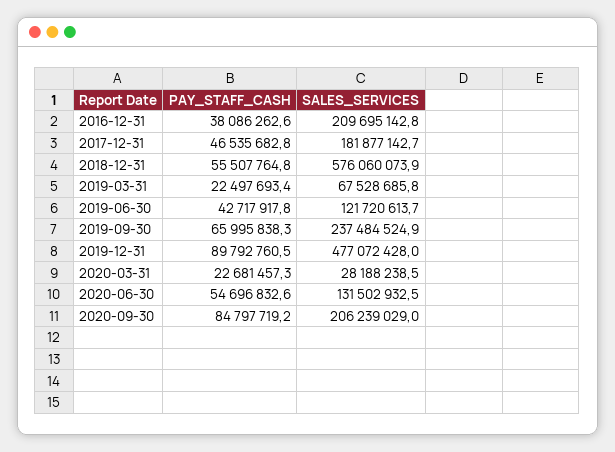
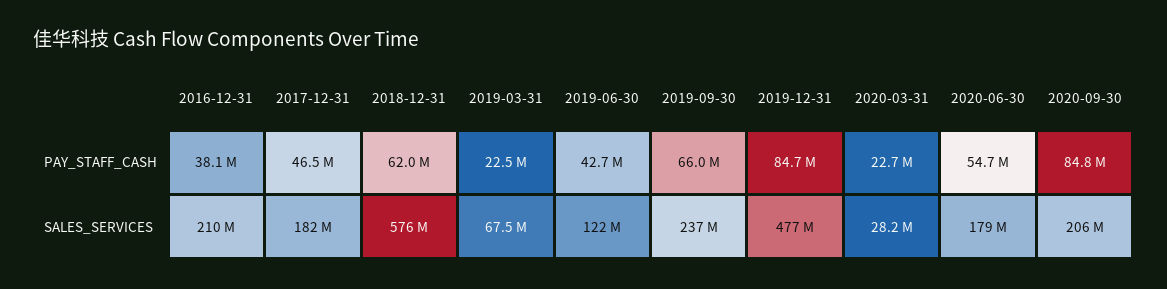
PAY_STAFF_CASH, 2018-12-31: 55507764.8 -> 62000000
PAY_STAFF_CASH, 2019-12-31: 89792760.5 -> 84700000
SALES_SERVICES, 2020-06-30: 131502932.5 -> 179000000

